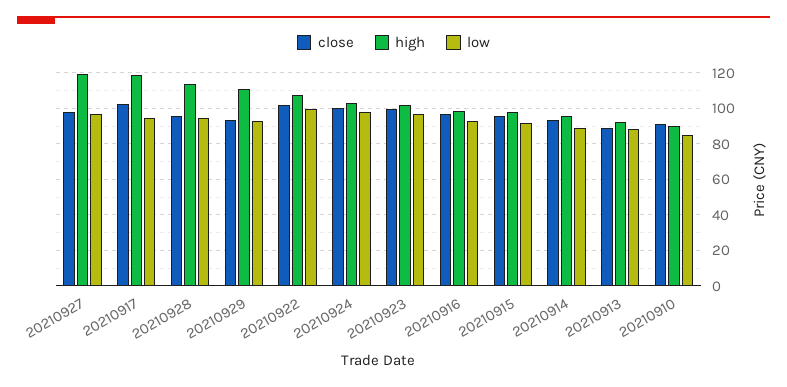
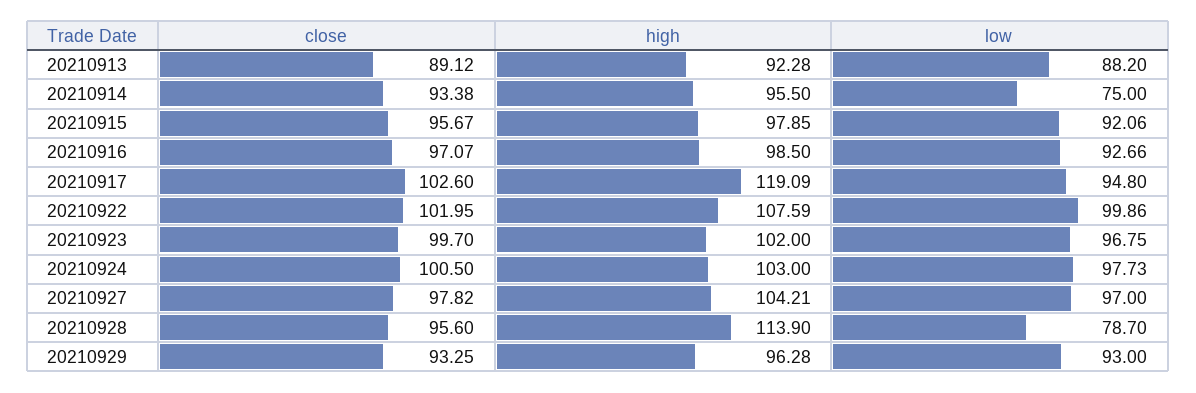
high, 20210927: 120 -> 104.21
low, 20210928: 95 -> 78.7
high, 20210929: 110 -> 96.28
low, 20210914: 90 -> 75
close, 20210910: 90 -> none
high, 20210910: 90 -> none
low, 20210910: 85 -> none

